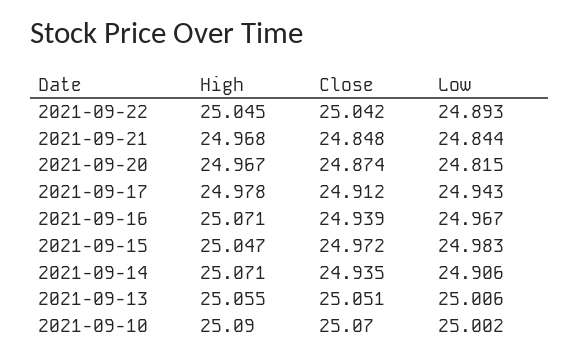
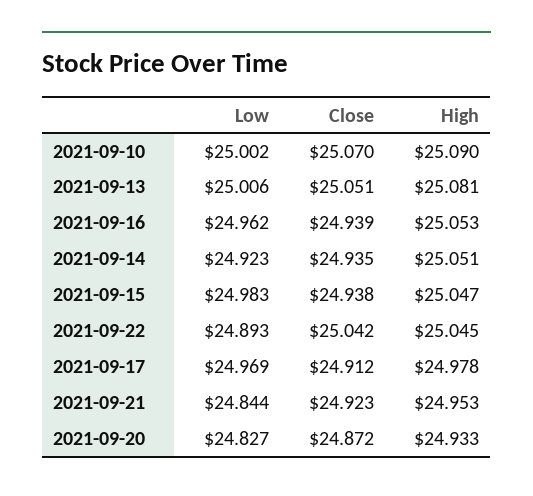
High, 2021-09-21: 24.968 -> 24.953
Close, 2021-09-21: 24.848 -> 24.923
High, 2021-09-20: 24.967 -> 24.933
Close, 2021-09-20: 24.874 -> 24.872
Low, 2021-09-20: 24.815 -> 24.827
Low, 2021-09-17: 24.943 -> 24.969
High, 2021-09-16: 25.071 -> 25.053
Low, 2021-09-16: 24.967 -> 24.962
Close, 2021-09-15: 24.972 -> 24.938
High, 2021-09-14: 25.071 -> 25.051
Low, 2021-09-14: 24.906 -> 24.923
High, 2021-09-13: 25.055 -> 25.081

